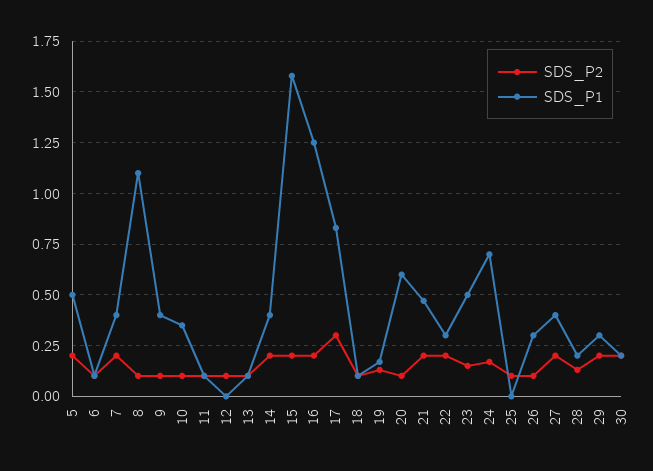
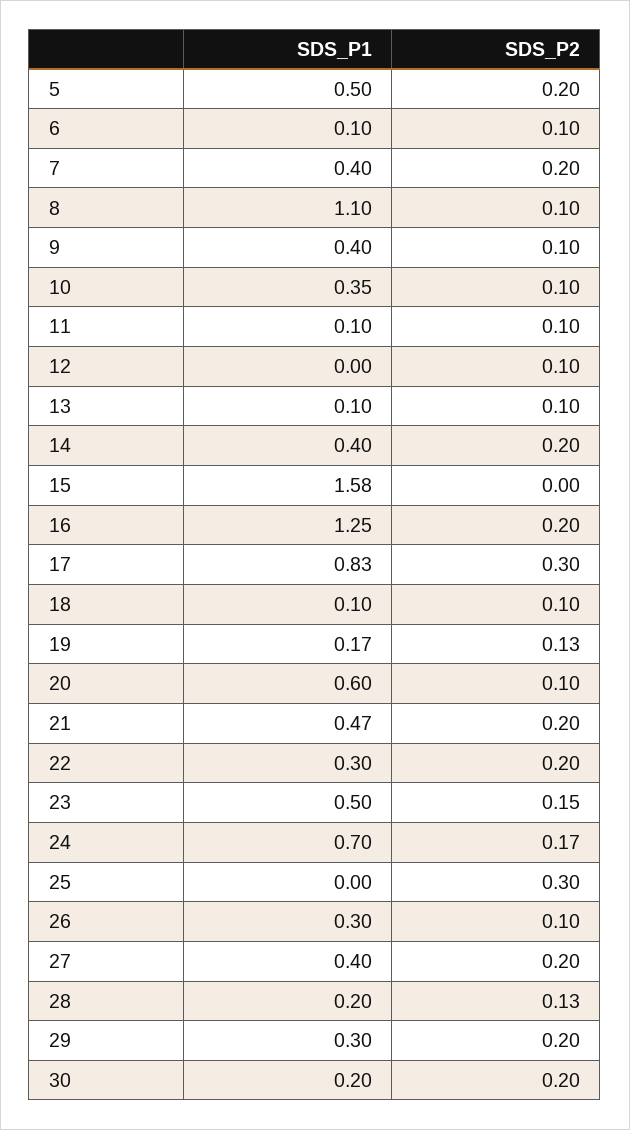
SDS_P2, 15: 0.2 -> 0
SDS_P2, 25: 0.1 -> 0.3

